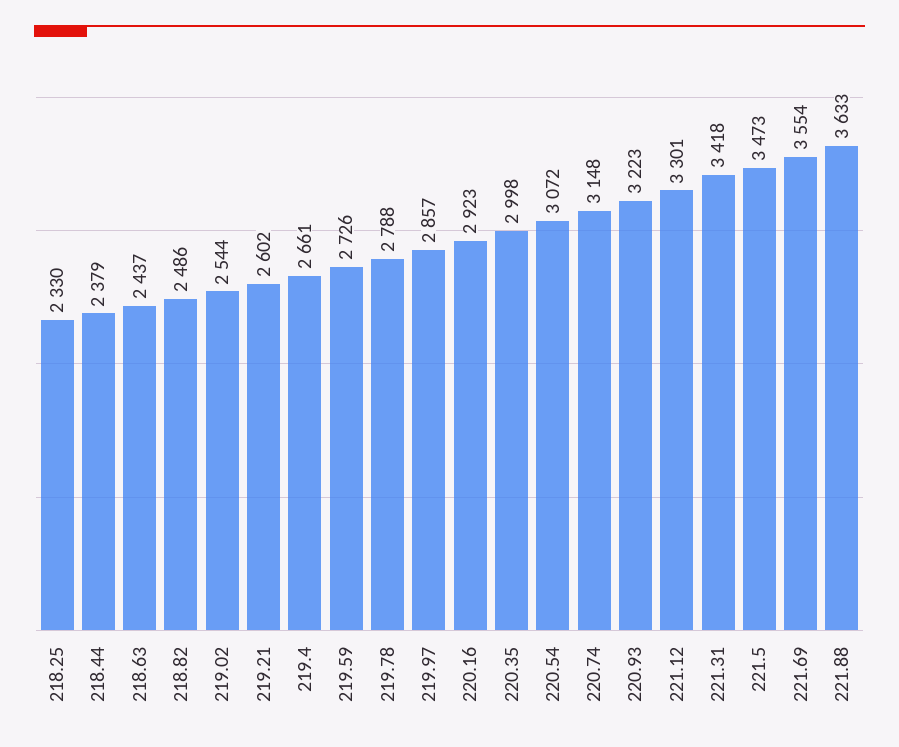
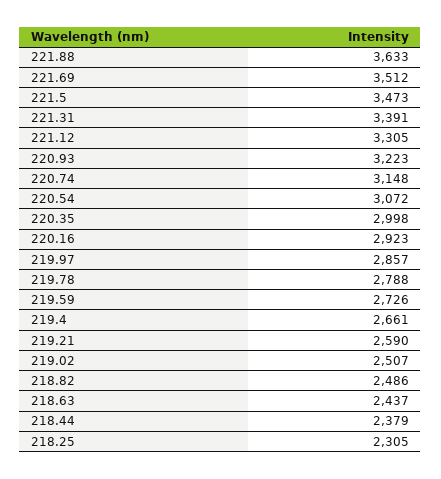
218.25: 2330 -> 2305
219.02: 2544 -> 2507
219.21: 2602 -> 2590
221.12: 3301 -> 3305
221.31: 3418 -> 3391
221.69: 3554 -> 3512

